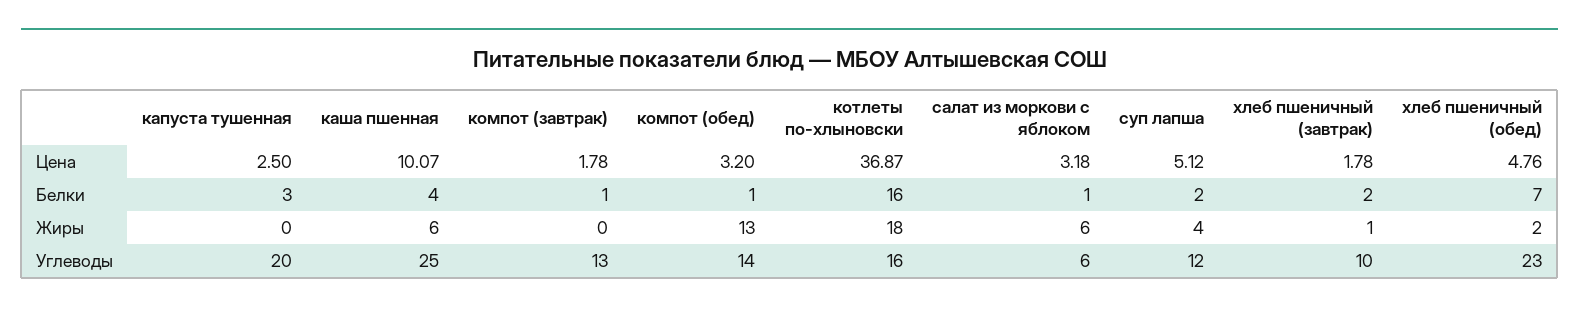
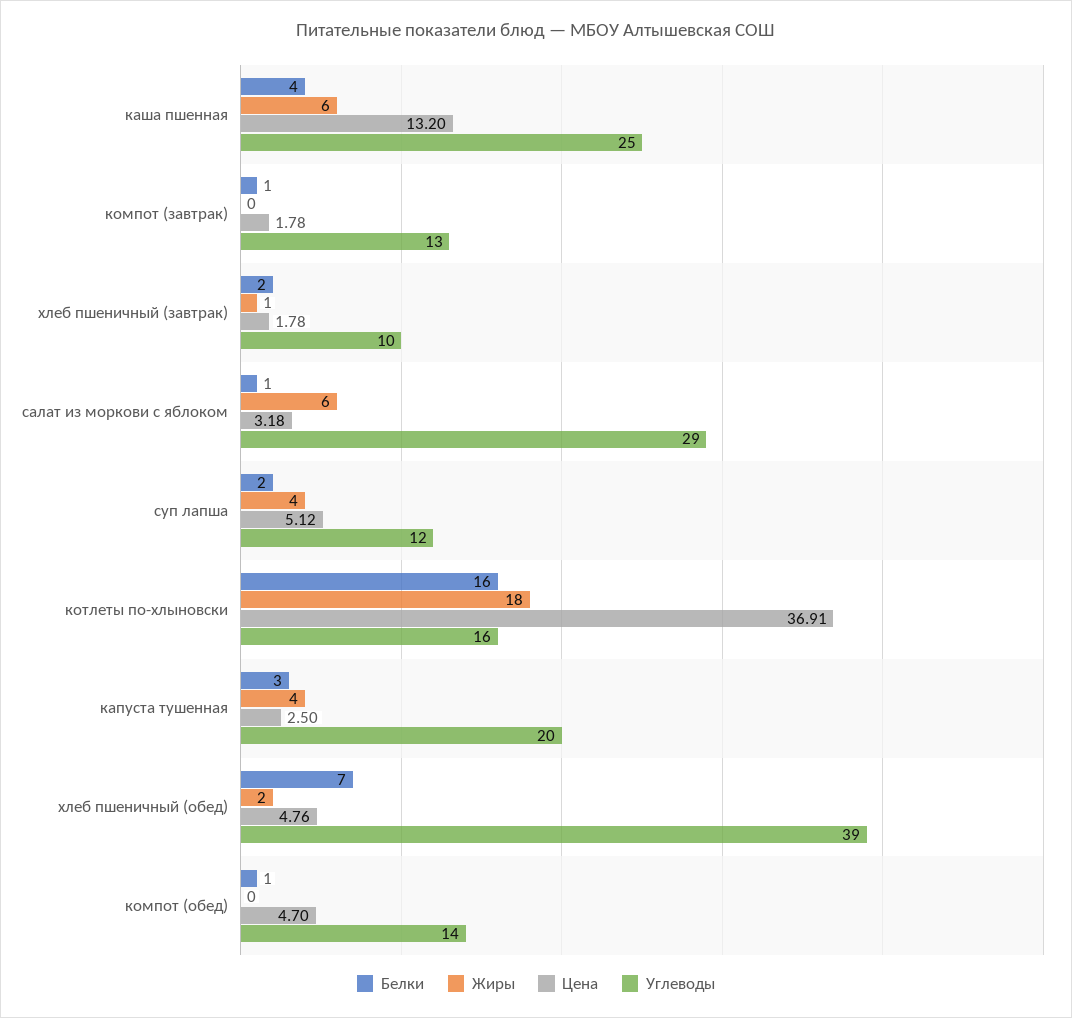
Цена, каша пшенная: 10.07 -> 13.2
Цена, компот (обед): 3.2 -> 4.7
Цена, котлеты по-хлыновски: 36.87 -> 36.91
Жиры, капуста тушенная: 0 -> 4
Жиры, компот (обед): 13 -> 0
Углеводы, салат из моркови с яблоком: 6 -> 29
Углеводы, хлеб пшеничный (обед): 23 -> 39

